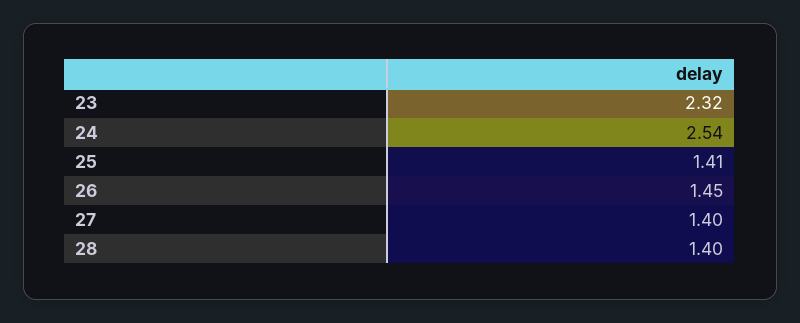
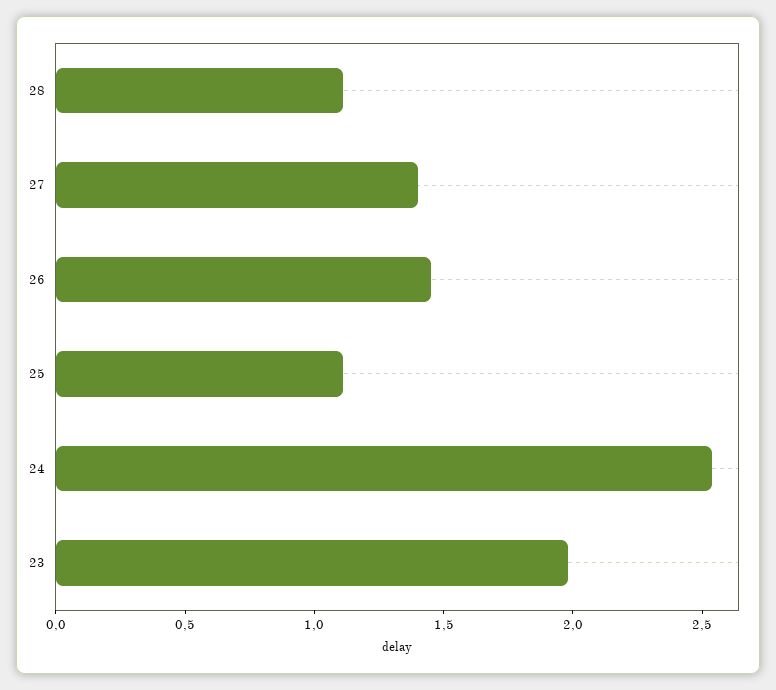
23: 2.32 -> 2
25: 1.41 -> 1.1
28: 1.4 -> 1.1

